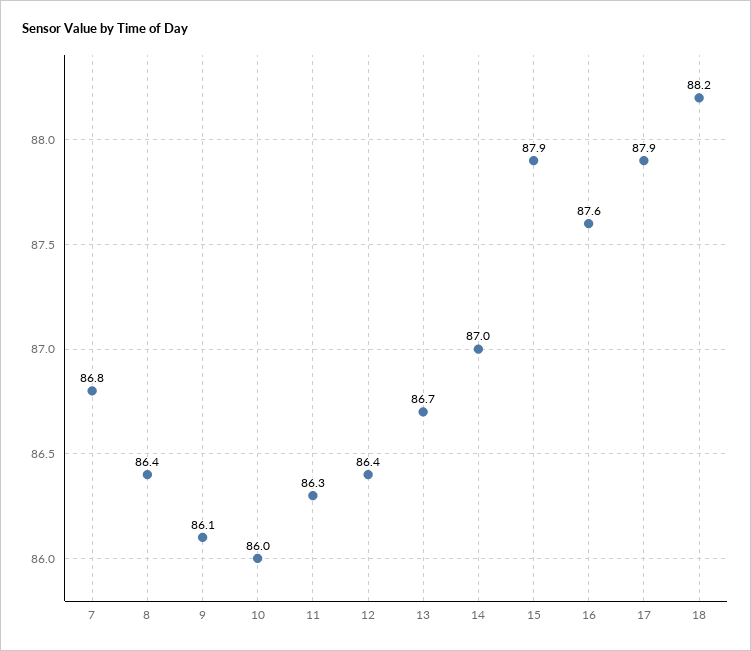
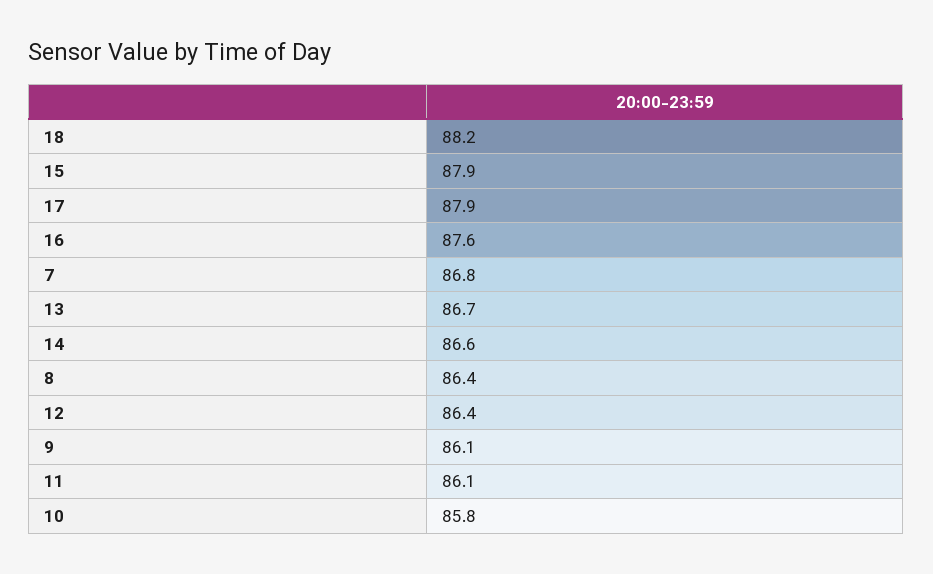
10: 86 -> 85.8
11: 86.3 -> 86.1
14: 87 -> 86.6

